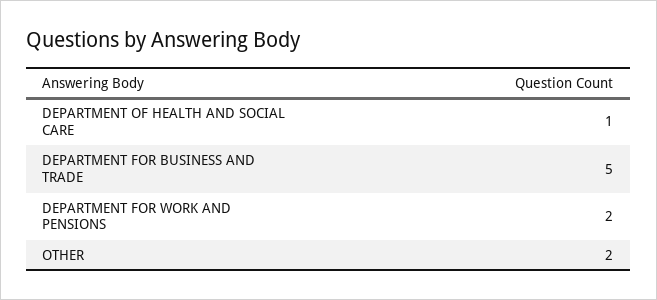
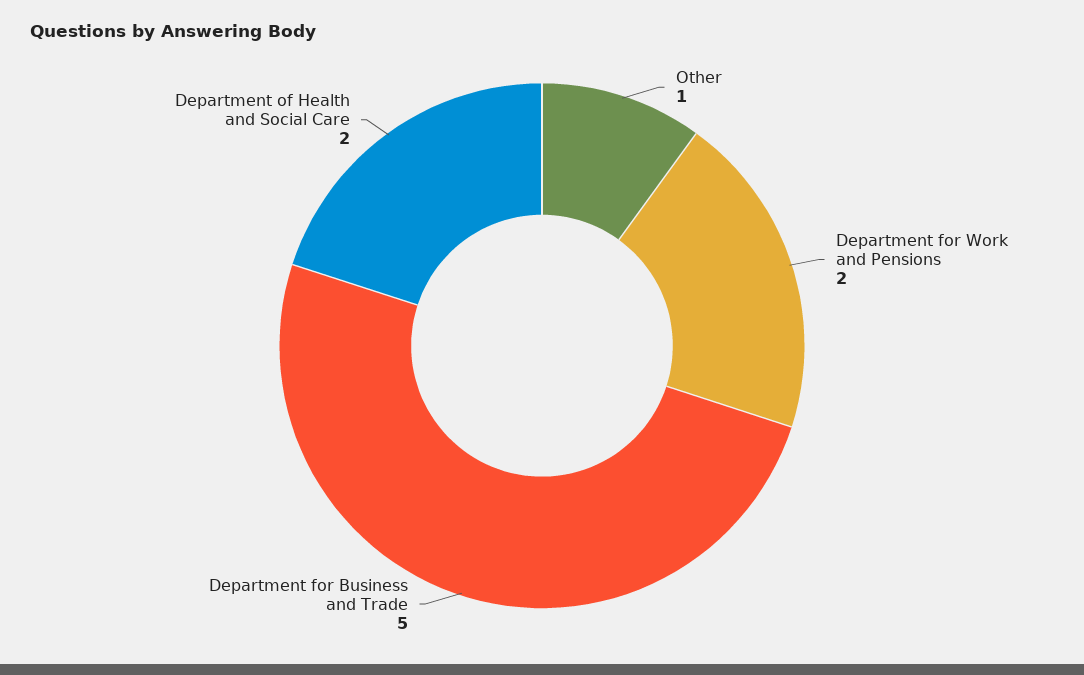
DEPARTMENT OF HEALTH AND SOCIAL CARE: 1 -> 2
OTHER: 2 -> 1

